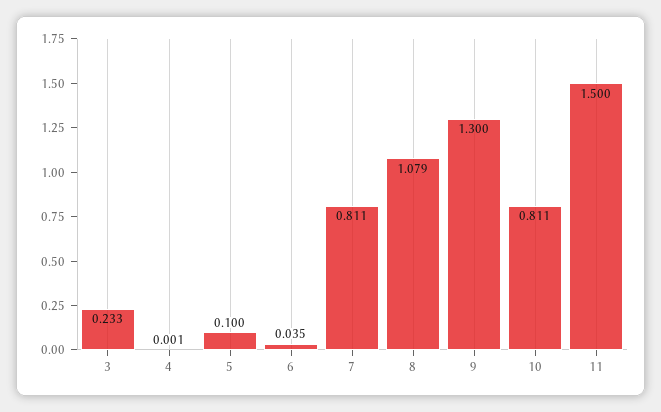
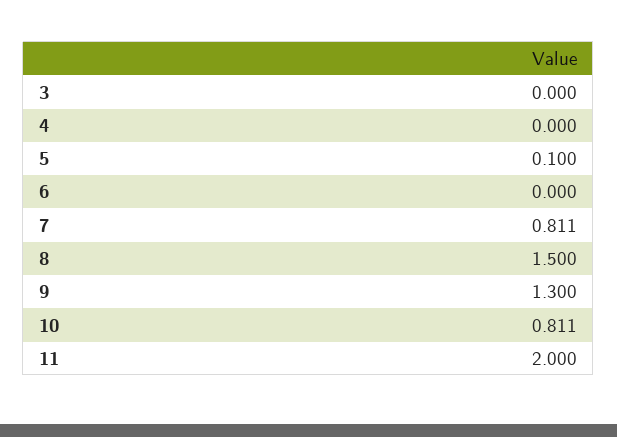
3: 0.233 -> 0
4: 0.001 -> 0
6: 0.035 -> 0
8: 1.079 -> 1.5
11: 1.5 -> 2

